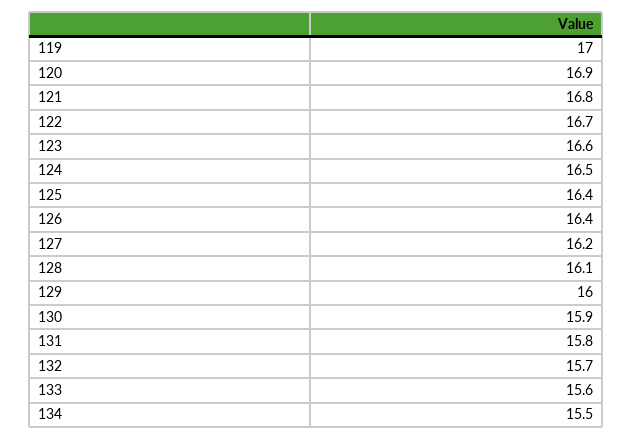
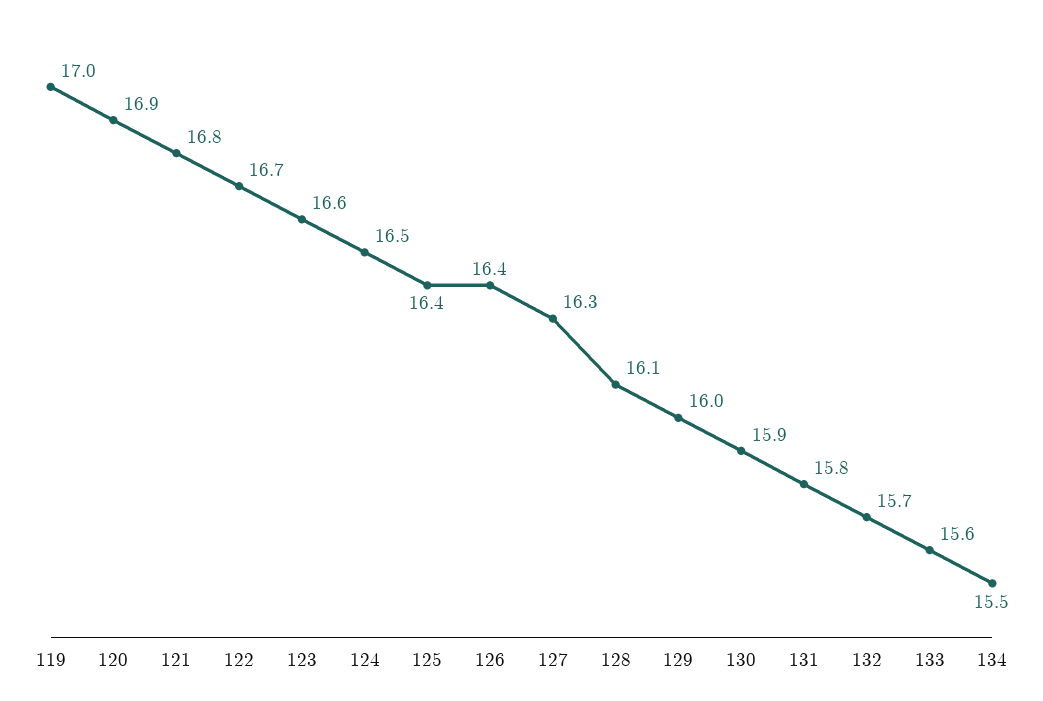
127: 16.2 -> 16.3

